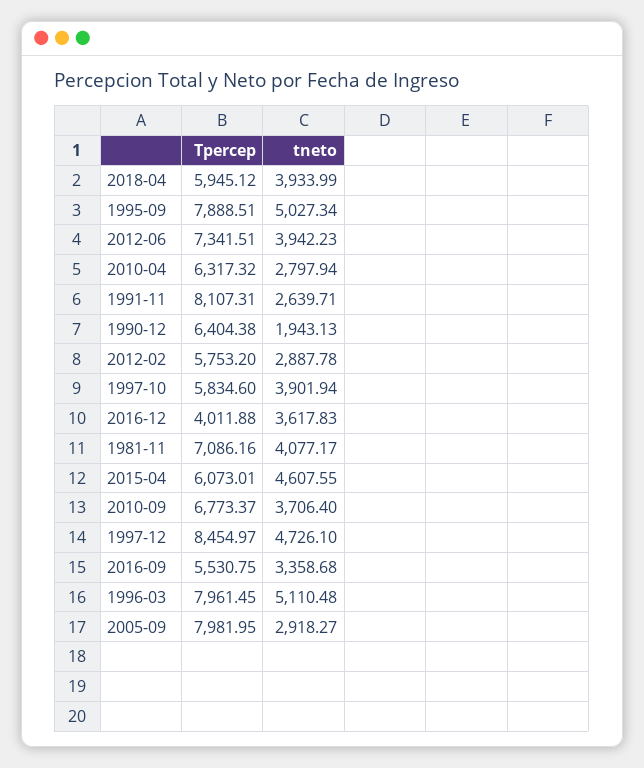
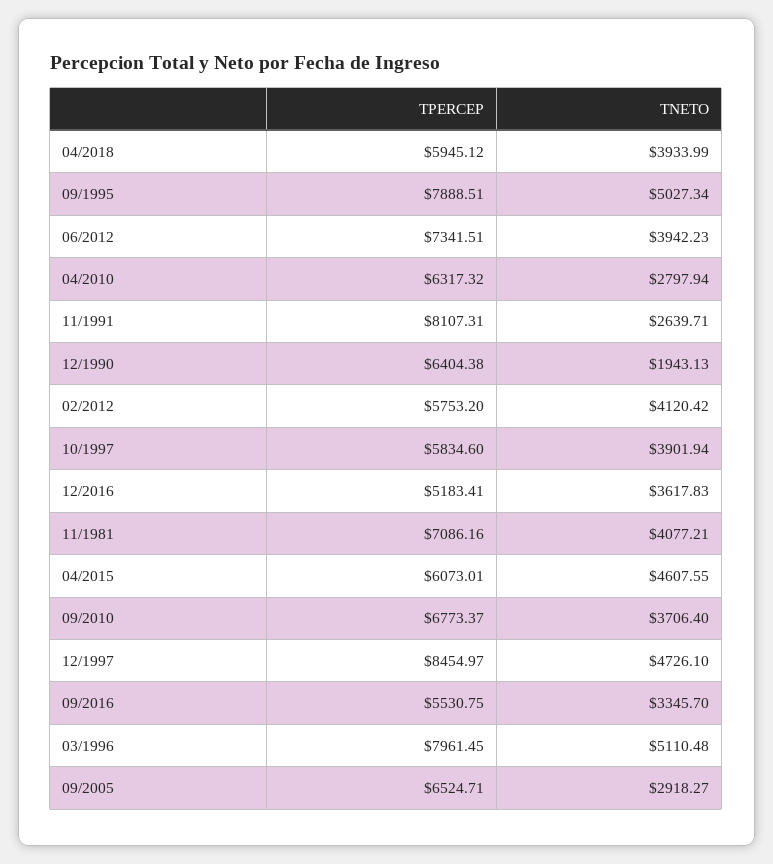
tneto, 2012-02: 2887.78 -> 4120.42
Tpercep, 2016-12: 4011.88 -> 5183.41
tneto, 1981-11: 4077.17 -> 4077.21
tneto, 2016-09: 3358.68 -> 3345.7
Tpercep, 2005-09: 7981.95 -> 6524.71

